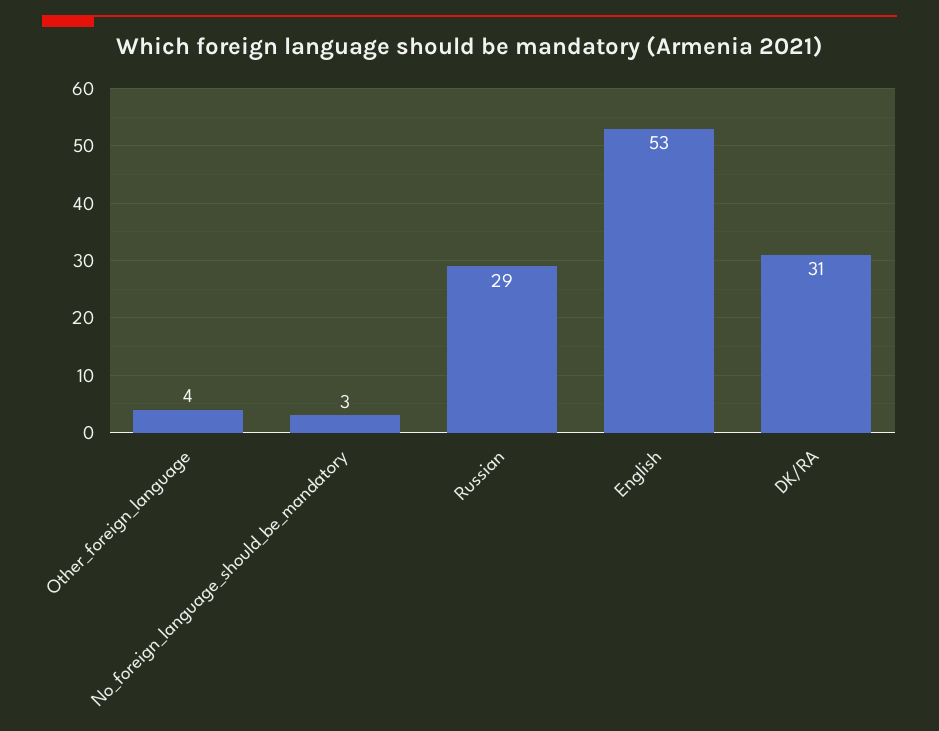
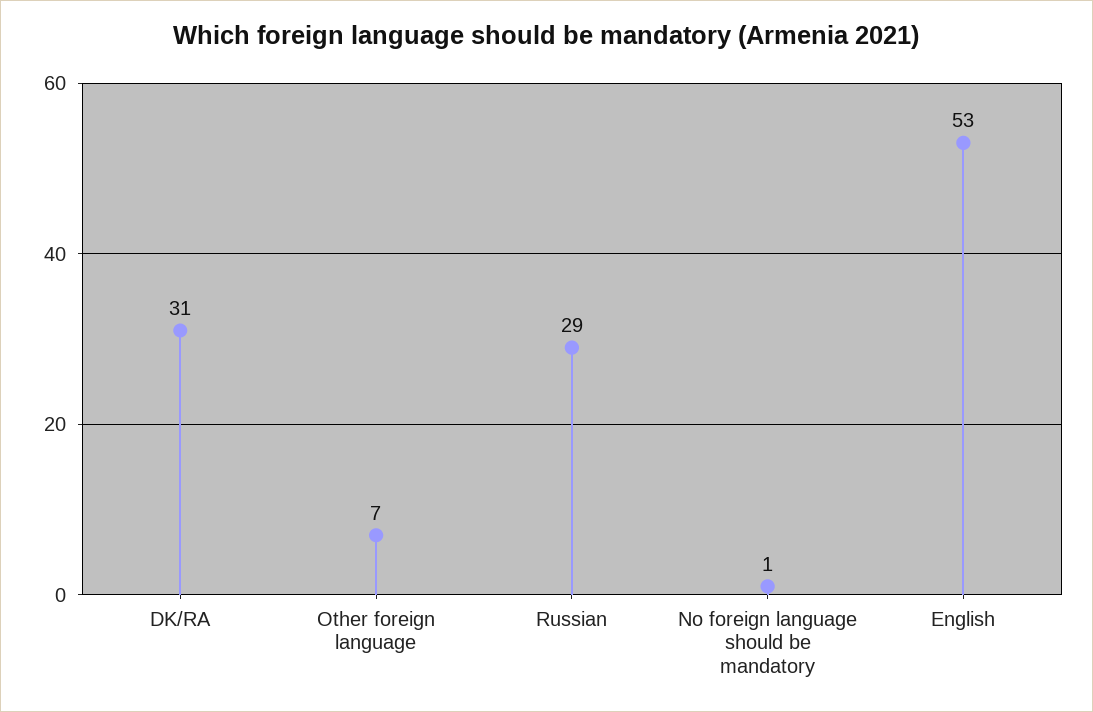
Other_foreign_language: 4 -> 7
No_foreign_language_should_be_mandatory: 3 -> 1

